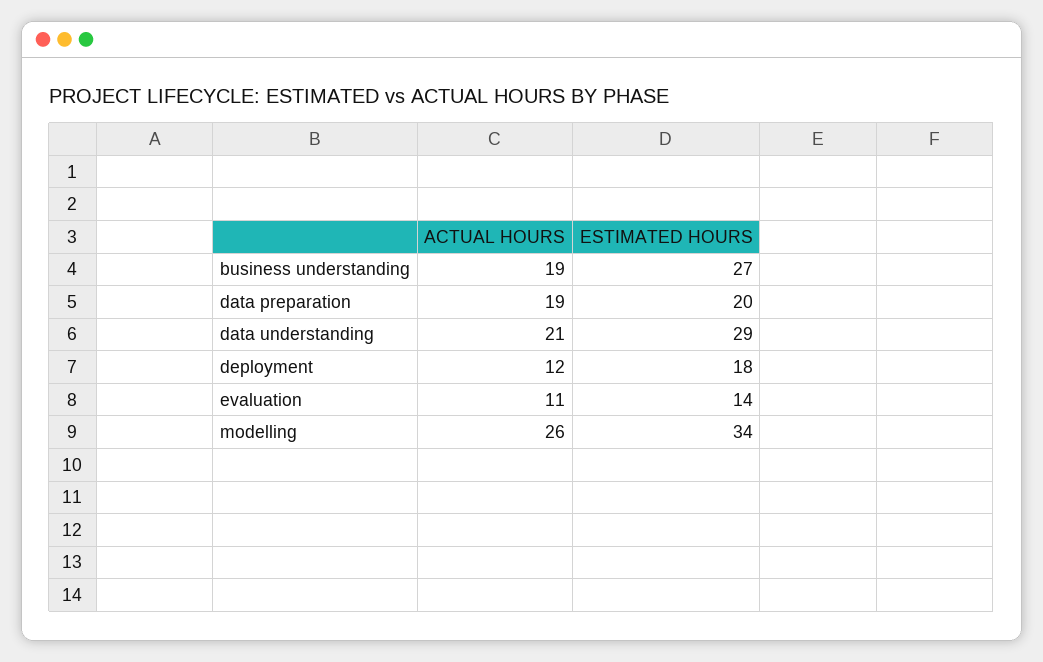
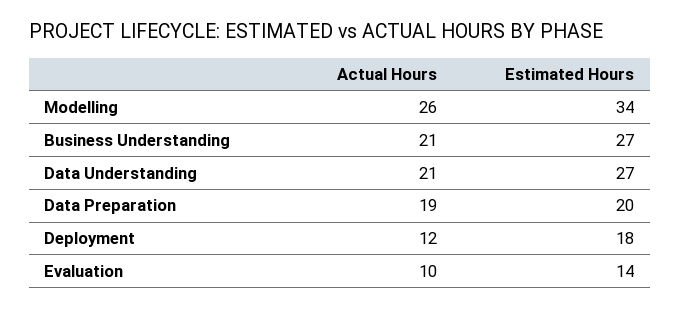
ACTUAL HOURS, business understanding: 19 -> 21
ESTIMATED HOURS, data understanding: 29 -> 27
ACTUAL HOURS, evaluation: 11 -> 10

